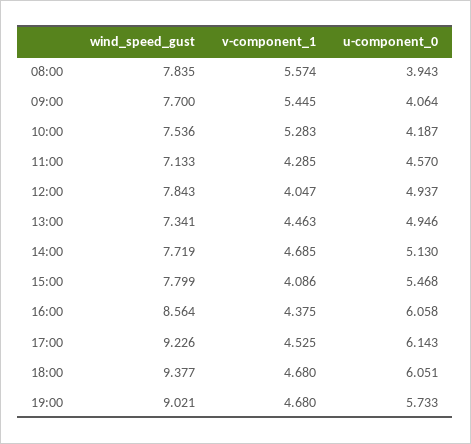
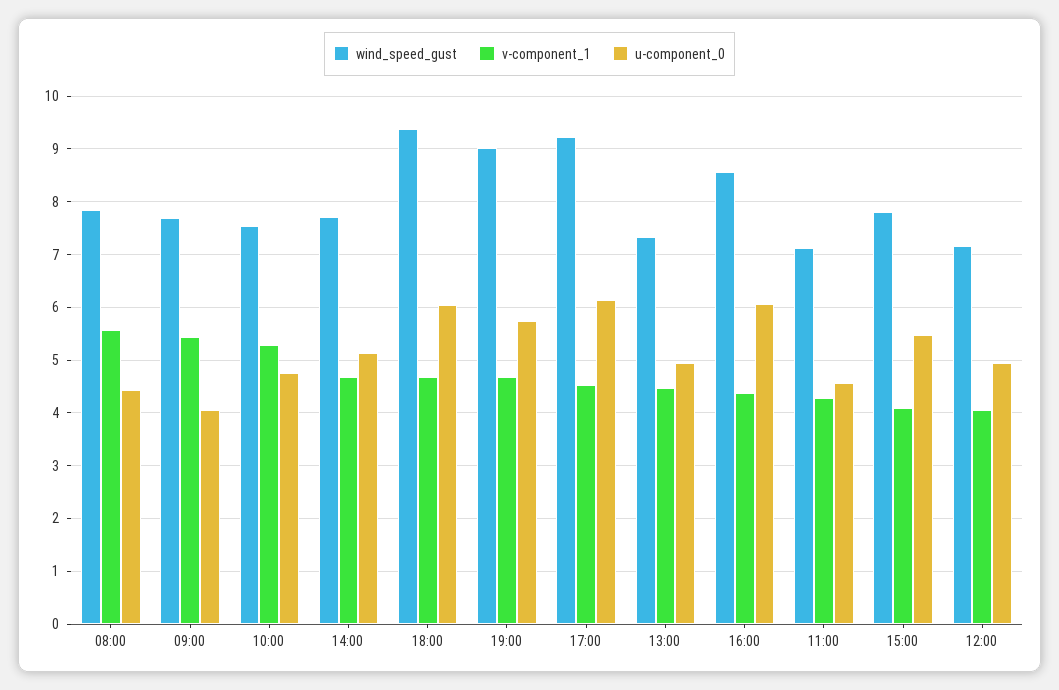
u-component_0, 08:00: 3.943 -> 4.4
u-component_0, 10:00: 4.187 -> 4.8
wind_speed_gust, 12:00: 7.843 -> 7.2

